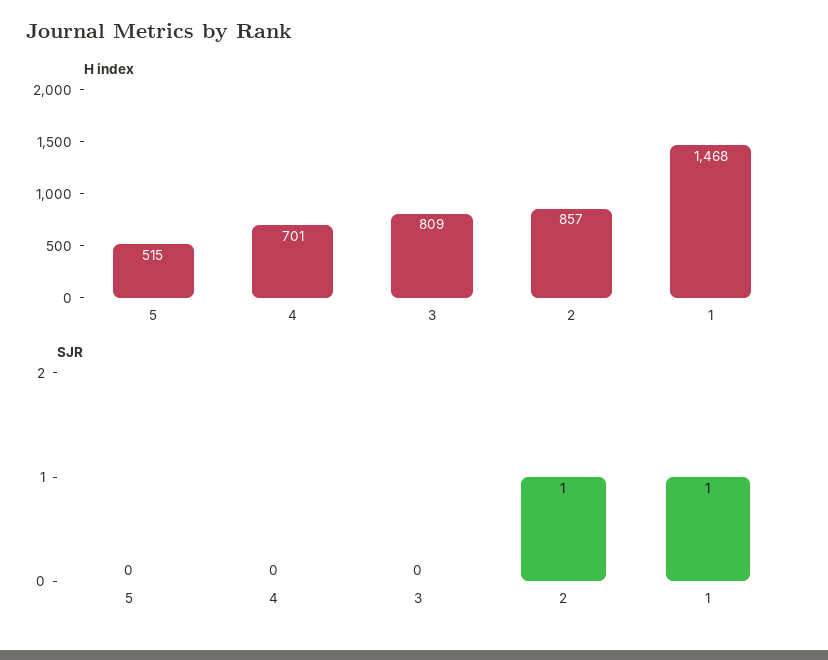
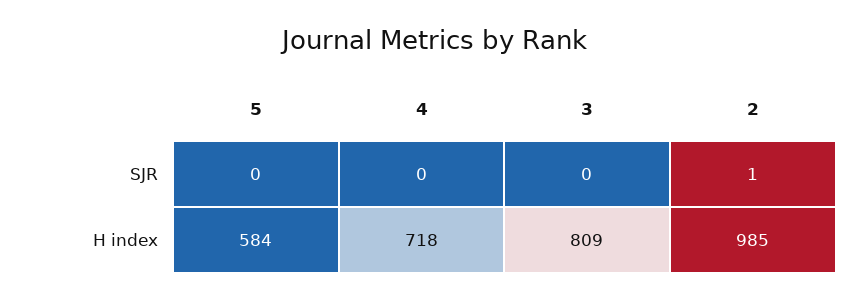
H index, 5: 515 -> 584
H index, 4: 701 -> 718
H index, 2: 857 -> 985
H index, 1: 1468 -> none
SJR, 1: 1 -> none

